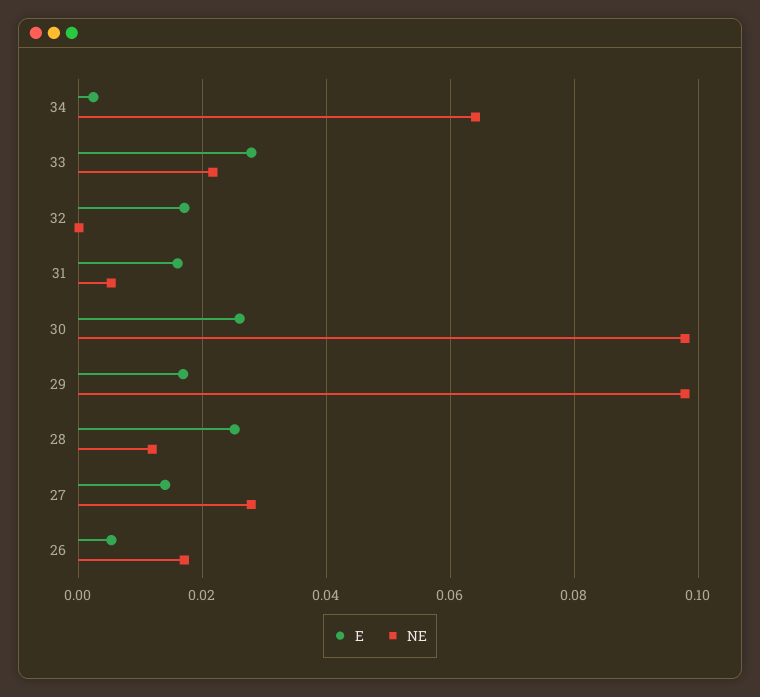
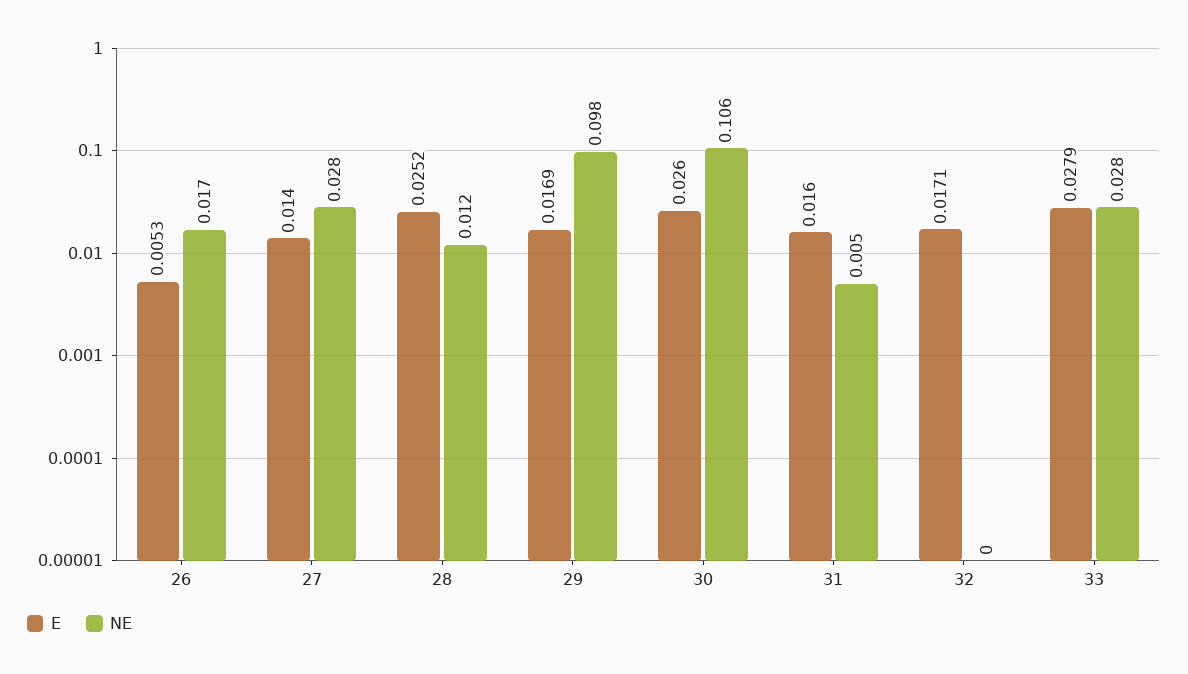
E, 34: 0.002 -> none
NE, 34: 0.064 -> none
NE, 33: 0.022 -> 0.028
NE, 30: 0.098 -> 0.106

